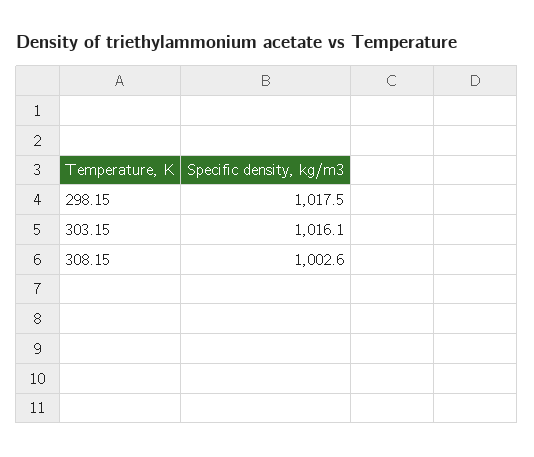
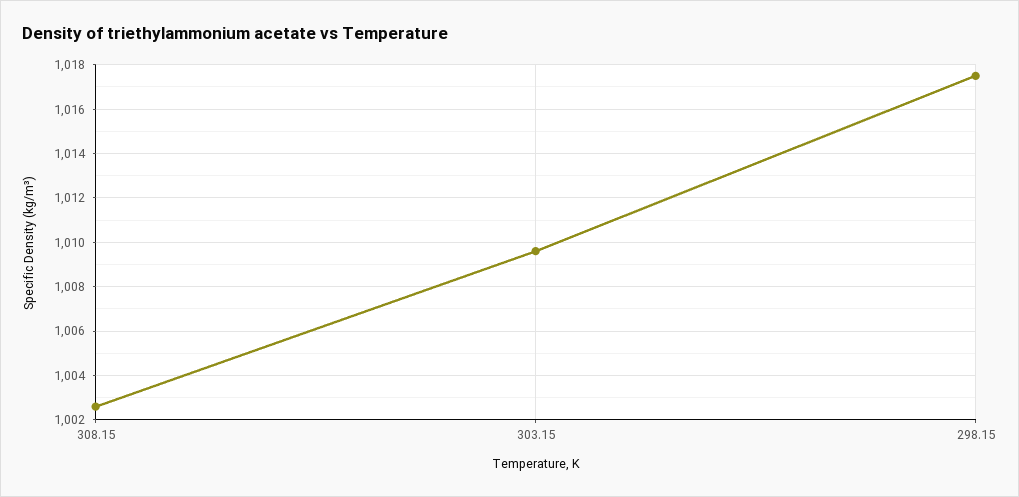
303.15: 1016.1 -> 1009.5

